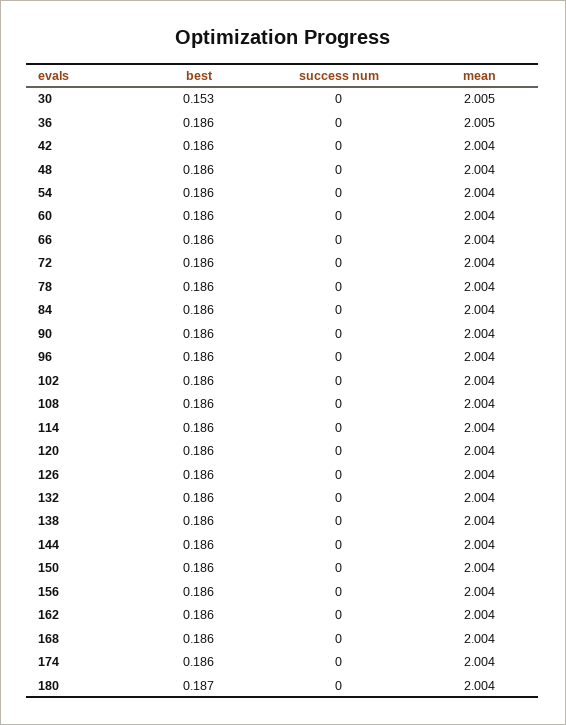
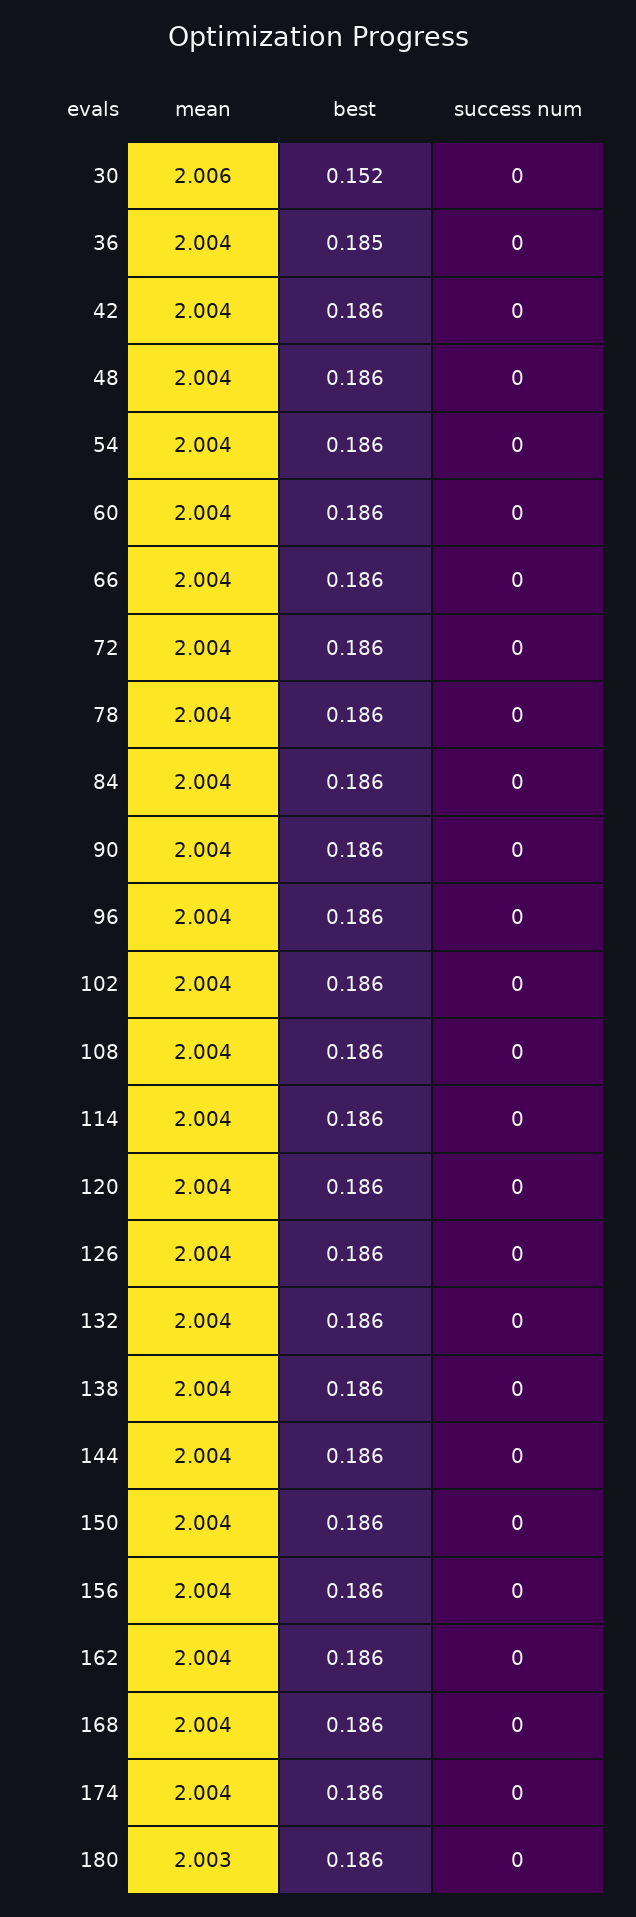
best, 30: 0.153 -> 0.152
mean, 30: 2.005 -> 2.006
best, 36: 0.186 -> 0.185
mean, 36: 2.005 -> 2.004
best, 180: 0.187 -> 0.186
mean, 180: 2.004 -> 2.003

